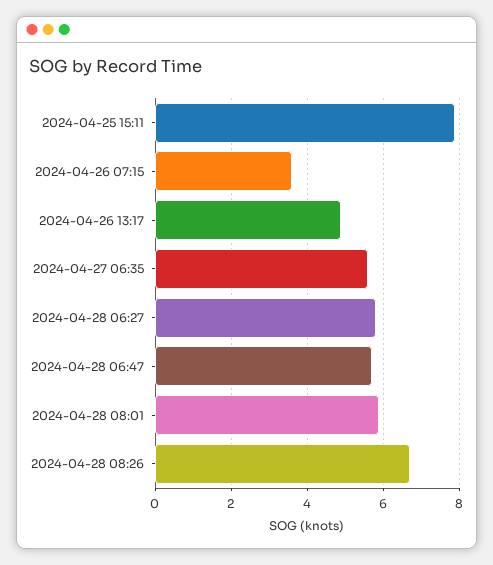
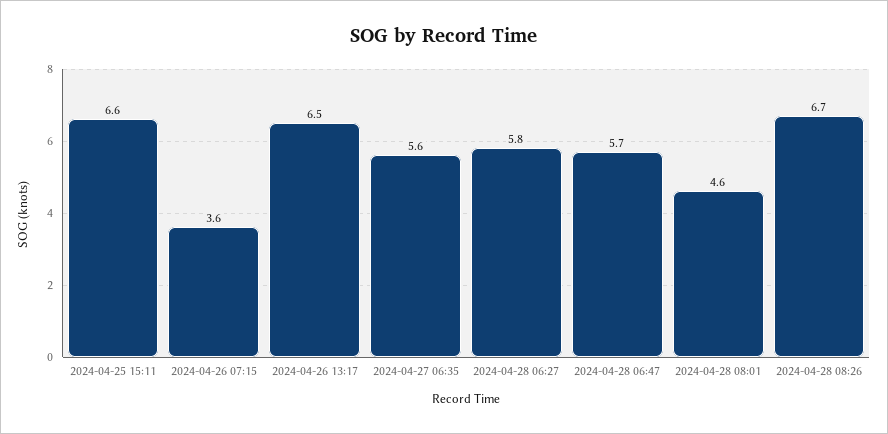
2024-04-25 15:11: 8 -> 6.6
2024-04-26 13:17: 5 -> 6.5
2024-04-28 08:01: 6 -> 4.6

